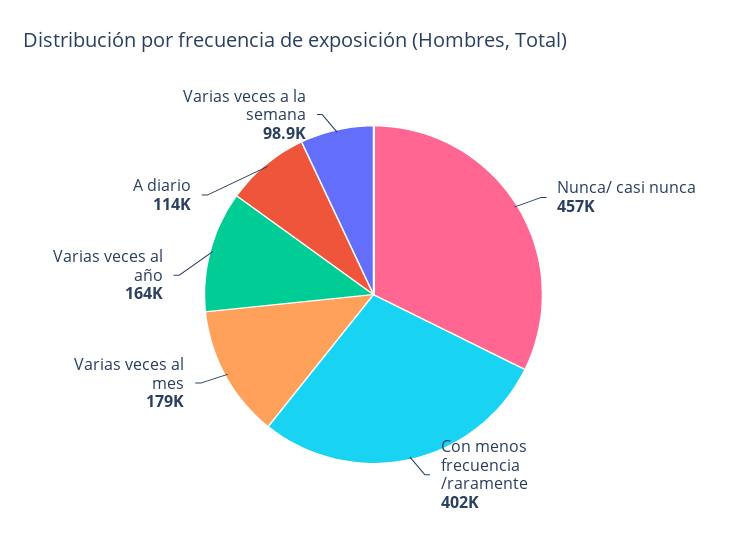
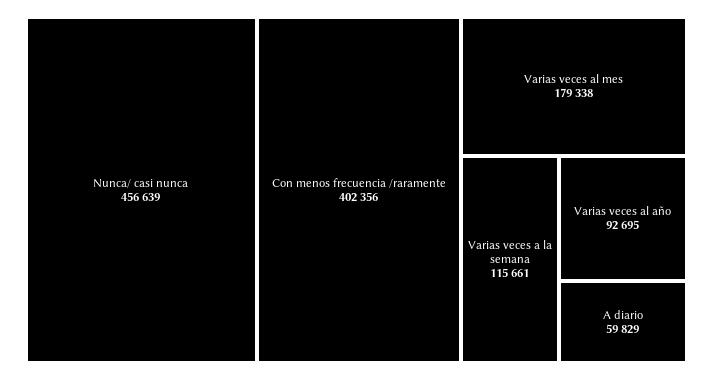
Varias veces al año: 164000 -> 92695
A diario: 114000 -> 59829
Varias veces a la semana: 98900 -> 115661

